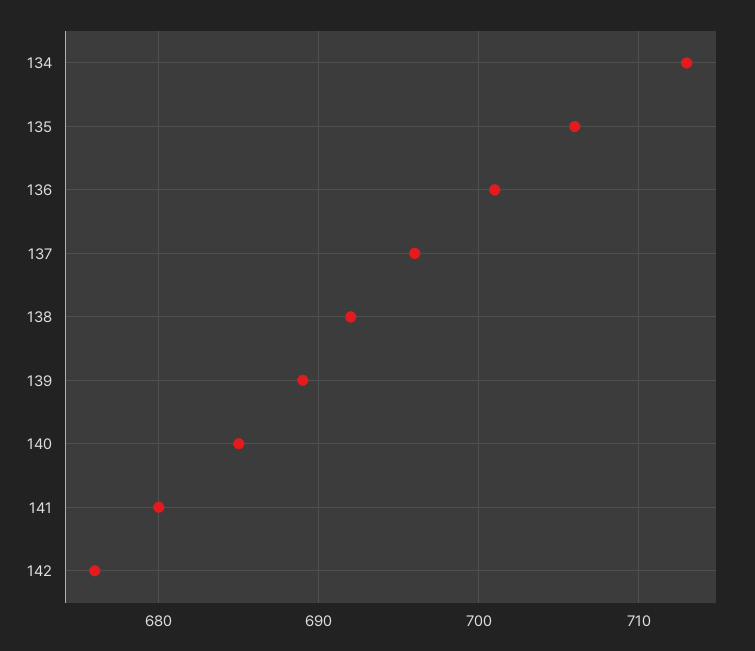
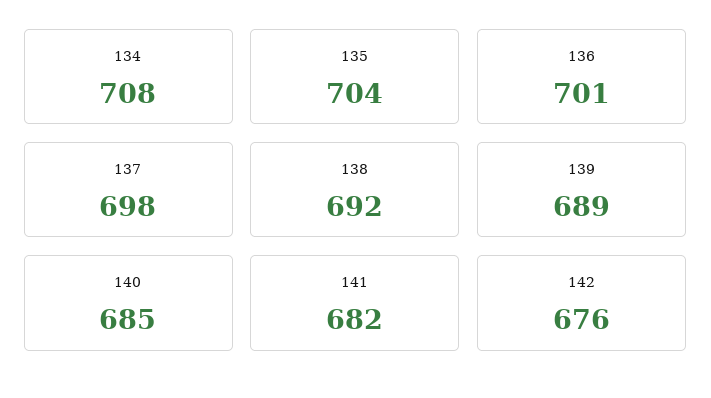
134: 713 -> 708
135: 706 -> 704
137: 696 -> 698
141: 680 -> 682

